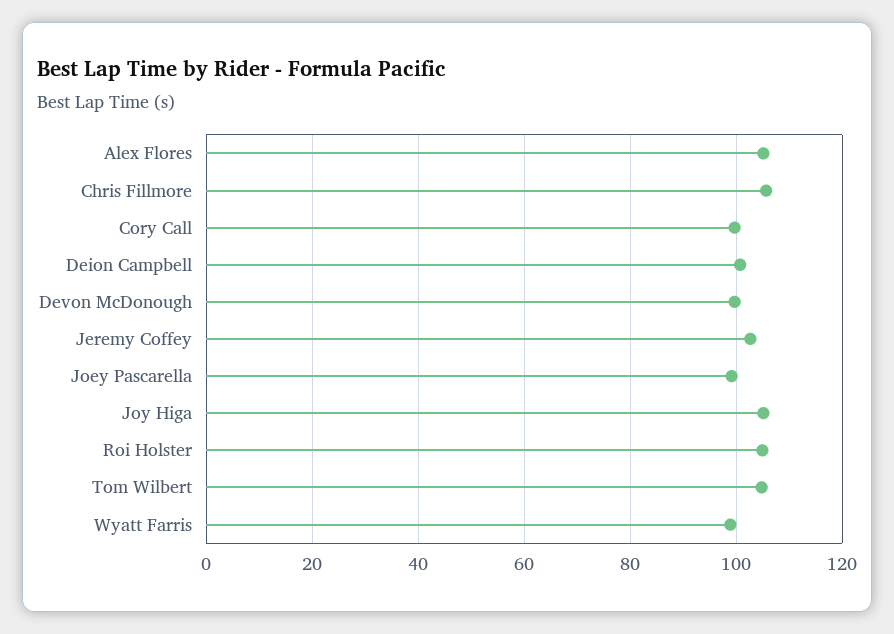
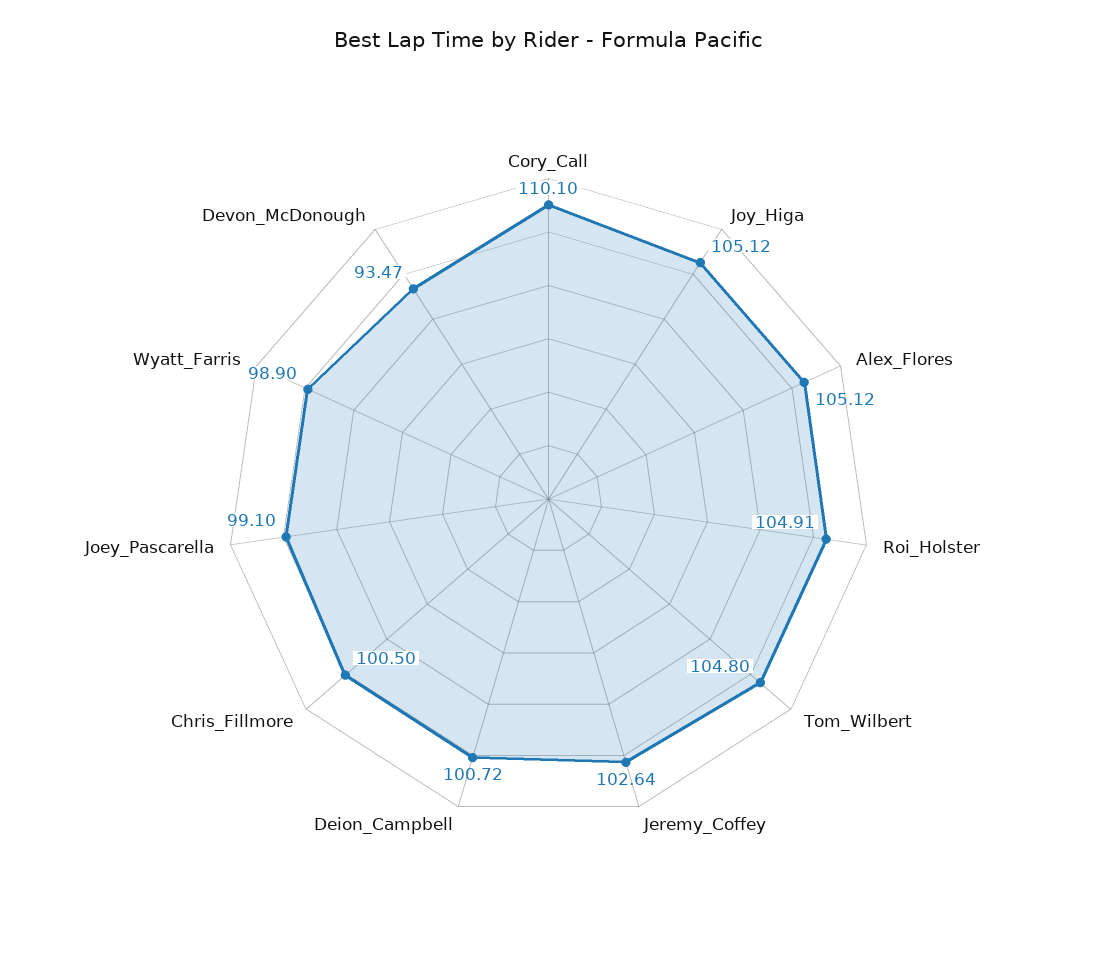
Chris Fillmore: 106 -> 100.5
Cory Call: 100 -> 110.1
Devon McDonough: 100 -> 93.47

